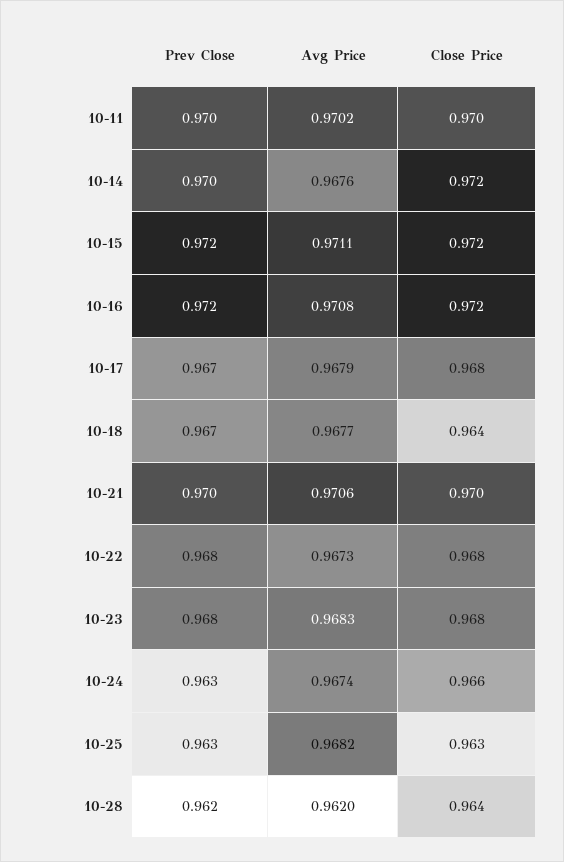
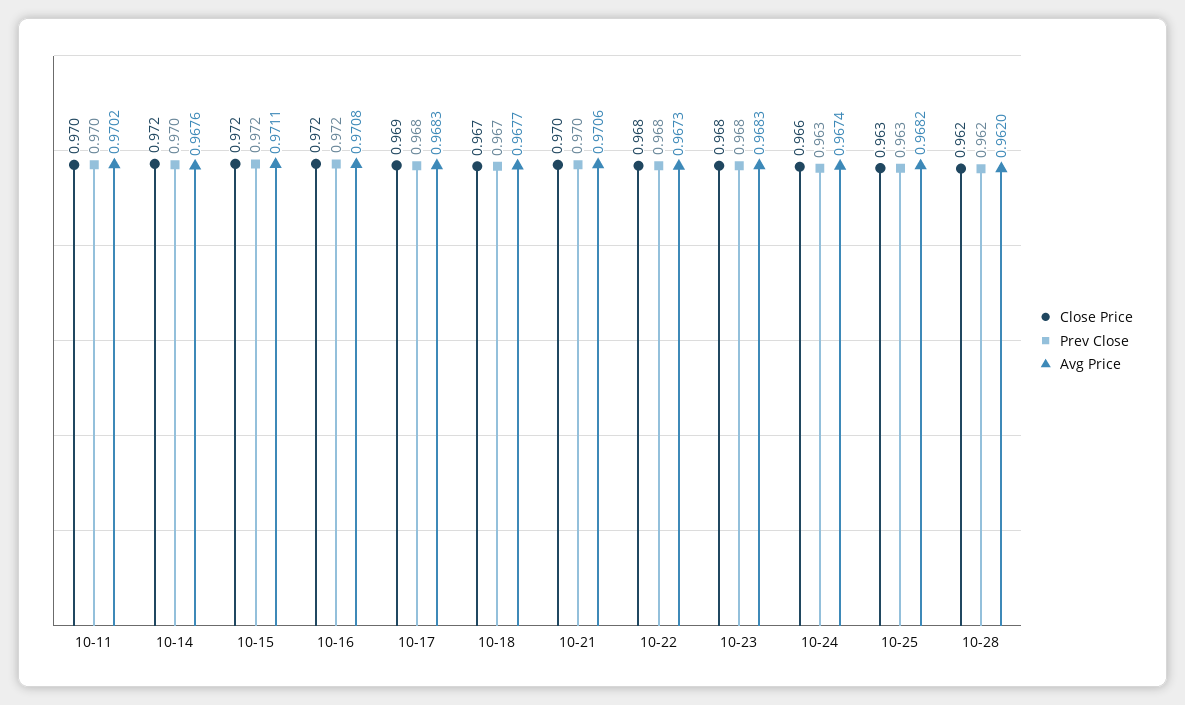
Prev Close, 10-17: 0.967 -> 0.968
Avg Price, 10-17: 0.9679 -> 0.9683
Close Price, 10-17: 0.968 -> 0.969
Close Price, 10-18: 0.964 -> 0.967
Close Price, 10-28: 0.964 -> 0.962

